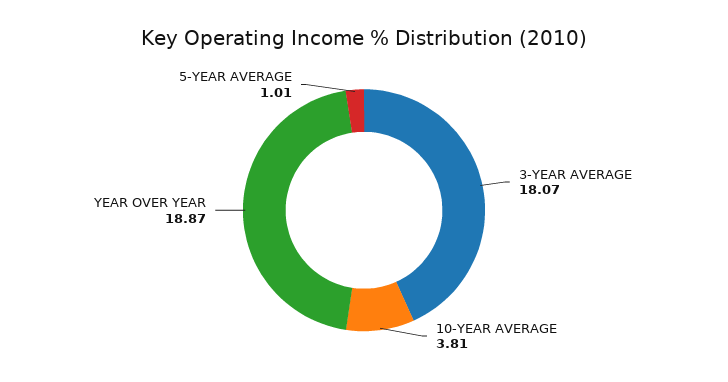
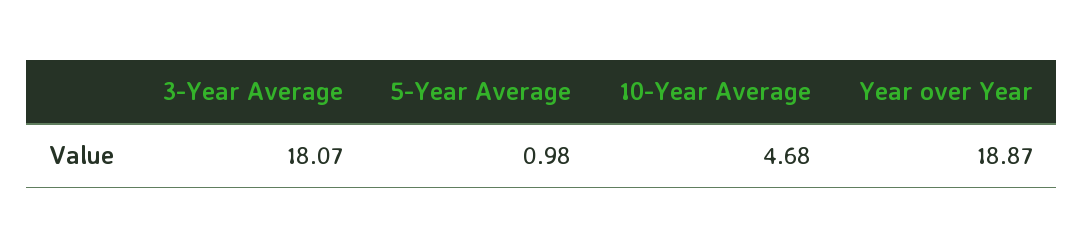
10-YEAR AVERAGE: 3.81 -> 4.68
5-YEAR AVERAGE: 1.01 -> 0.98

